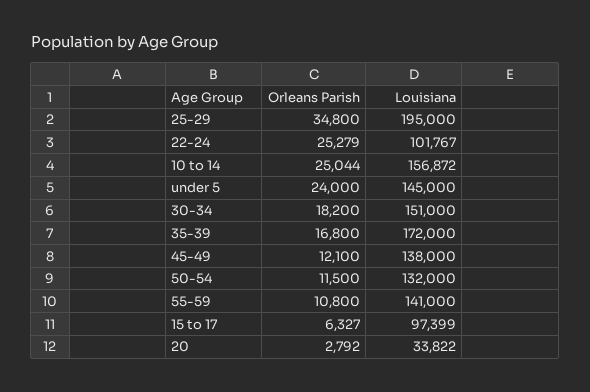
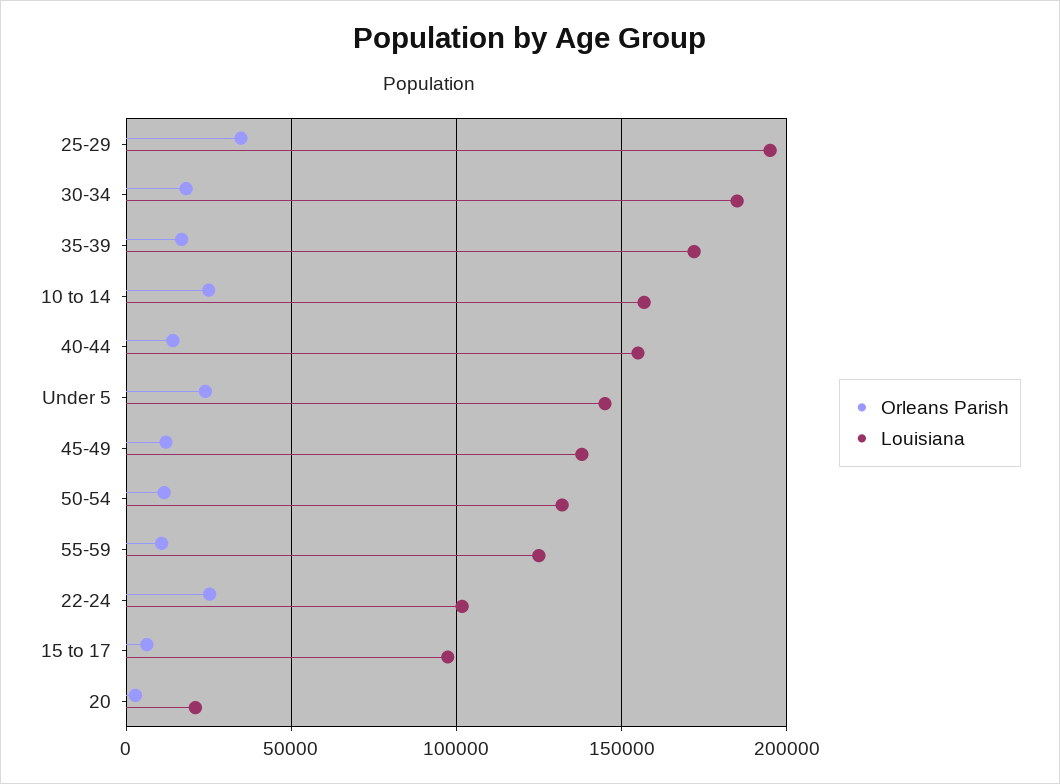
Louisiana, 30-34: 151000 -> 185000
Louisiana, 55-59: 141000 -> 125000
Louisiana, 20: 33822 -> 20000
Orleans Parish, 40-44: none -> 15000
Louisiana, 40-44: none -> 155000

